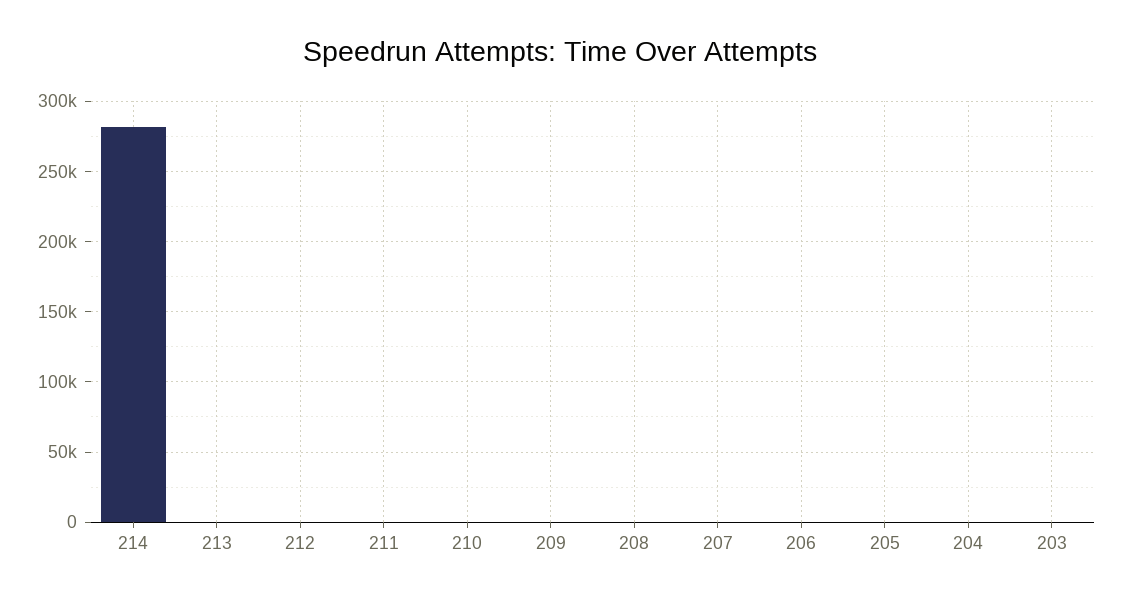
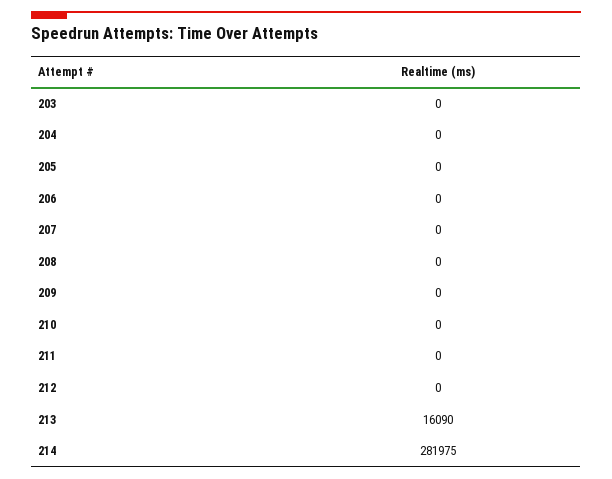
213: 0 -> 16090

